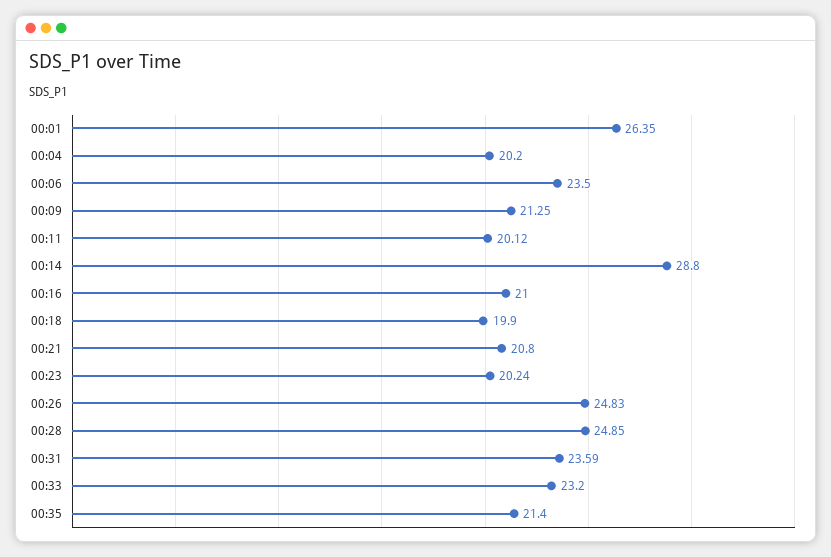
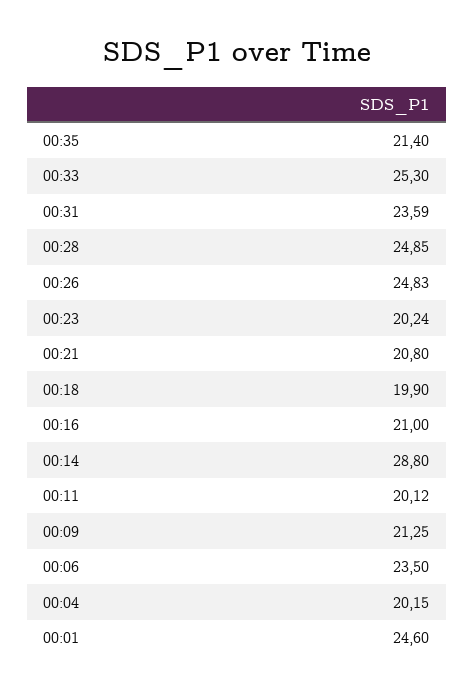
00:01: 26.35 -> 24.6
00:04: 20.2 -> 20.15
00:33: 23.2 -> 25.3

